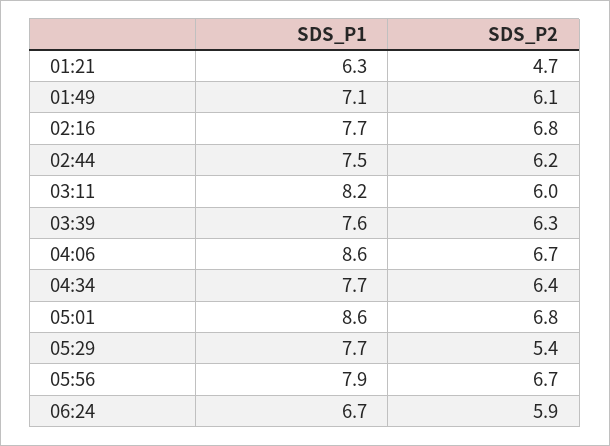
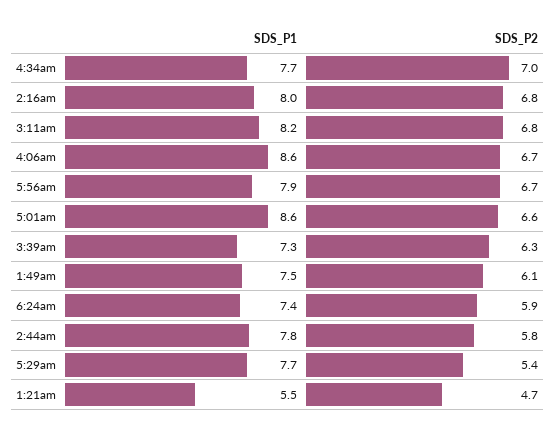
SDS_P1, 01:21: 6.3 -> 5.5
SDS_P1, 01:49: 7.1 -> 7.5
SDS_P1, 02:16: 7.7 -> 8
SDS_P1, 02:44: 7.5 -> 7.8
SDS_P2, 02:44: 6.2 -> 5.8
SDS_P2, 03:11: 6 -> 6.8
SDS_P1, 03:39: 7.6 -> 7.3
SDS_P2, 04:34: 6.4 -> 7
SDS_P2, 05:01: 6.8 -> 6.6
SDS_P1, 06:24: 6.7 -> 7.4

